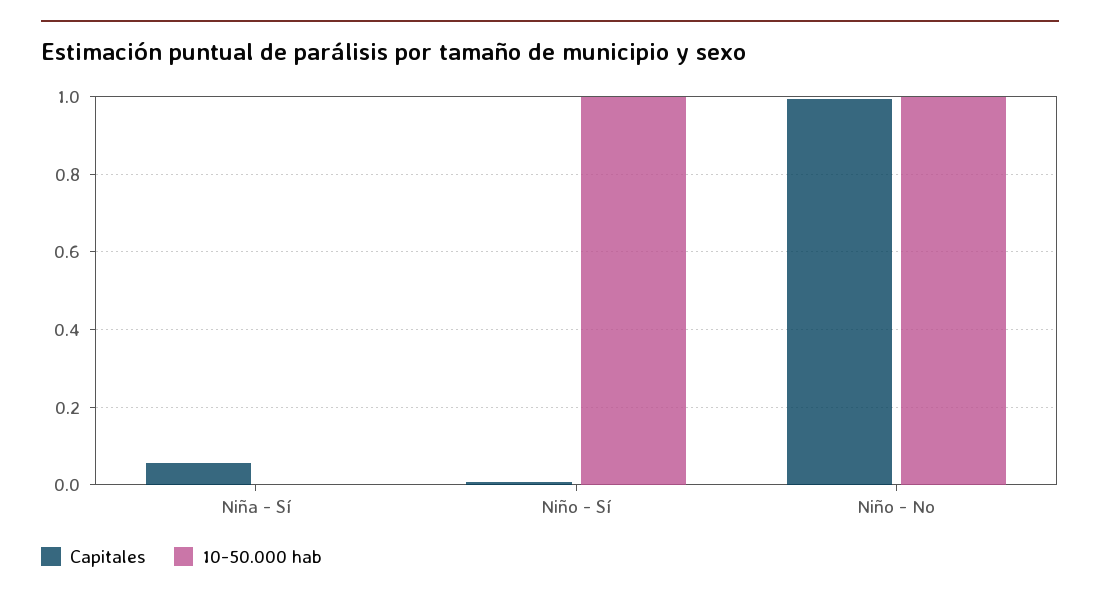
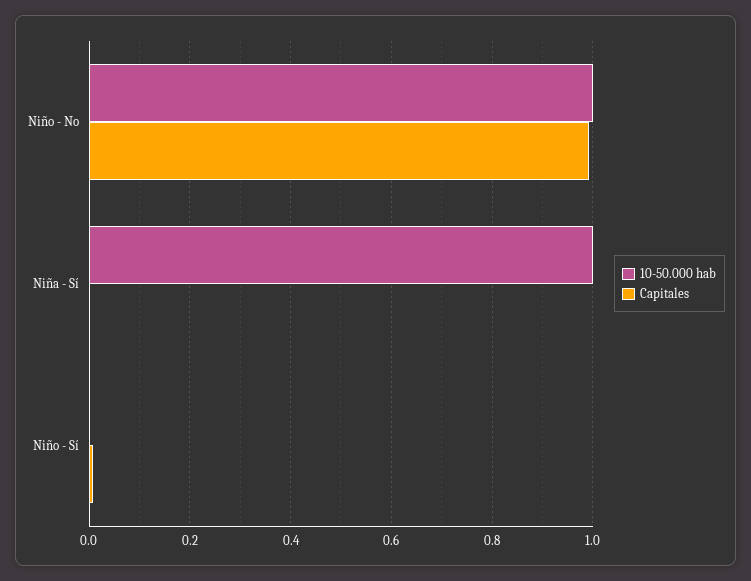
Capitales, Niña - Sí: 0.06 -> 0
10-50.000 hab, Niña - Sí: 0 -> 1
10-50.000 hab, Niño - Sí: 1 -> 0

